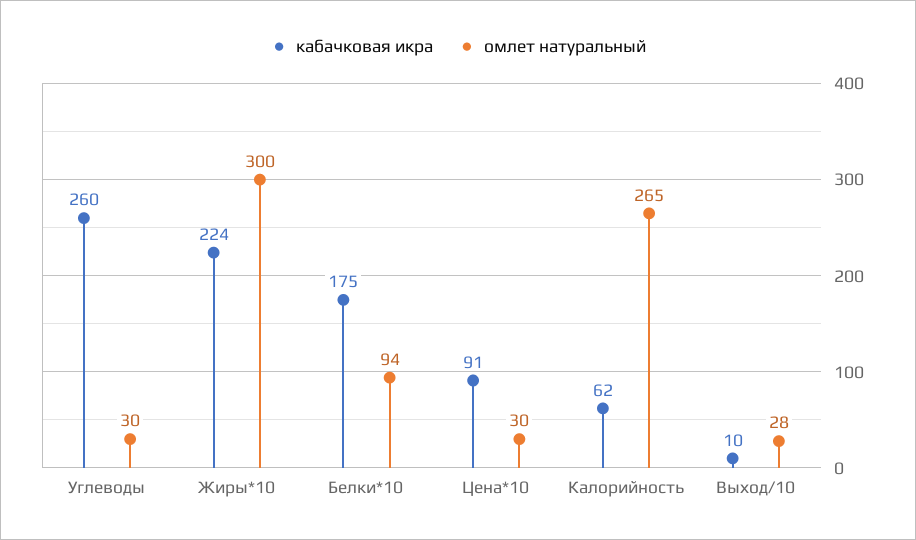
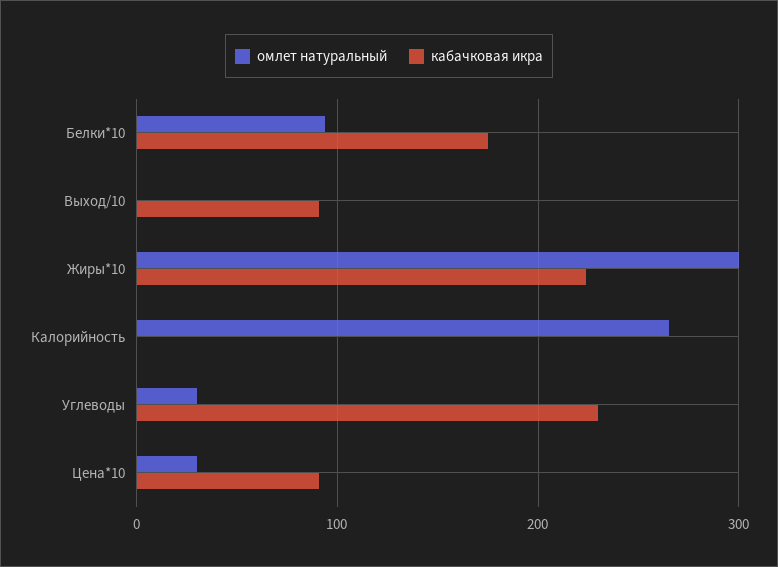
кабачковая икра, Углеводы: 260 -> 230
кабачковая икра, Калорийность: 62 -> 0
кабачковая икра, Выход/10: 10 -> 90
омлет натуральный, Выход/10: 28 -> 0

